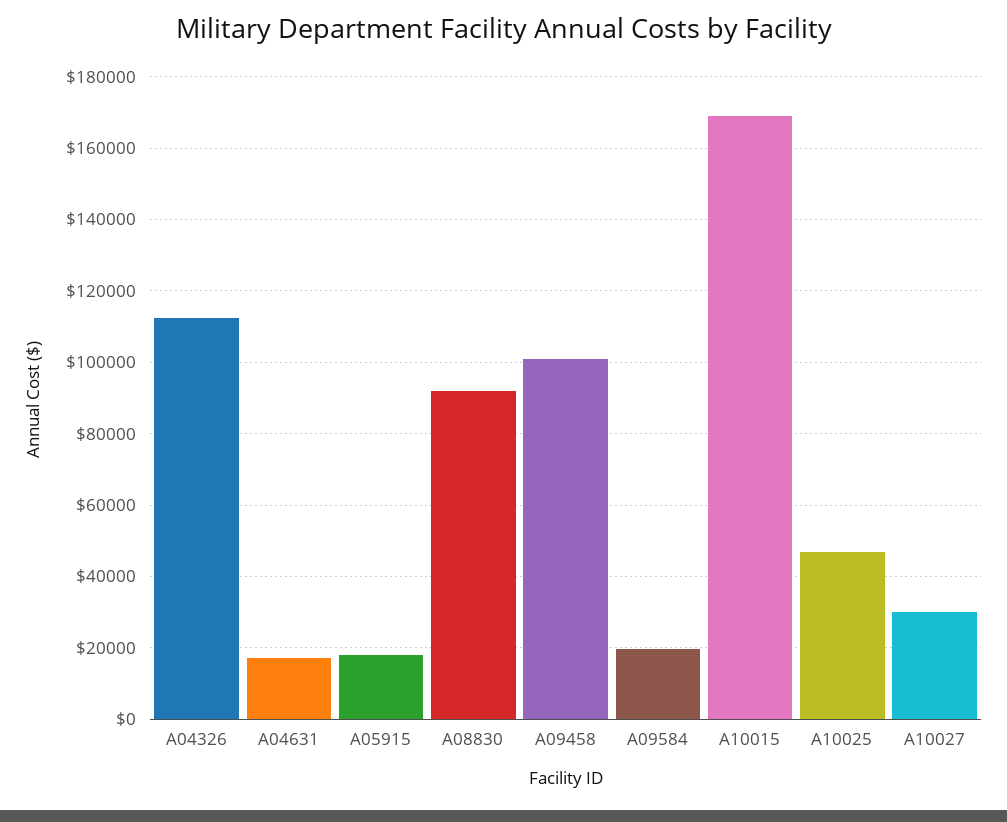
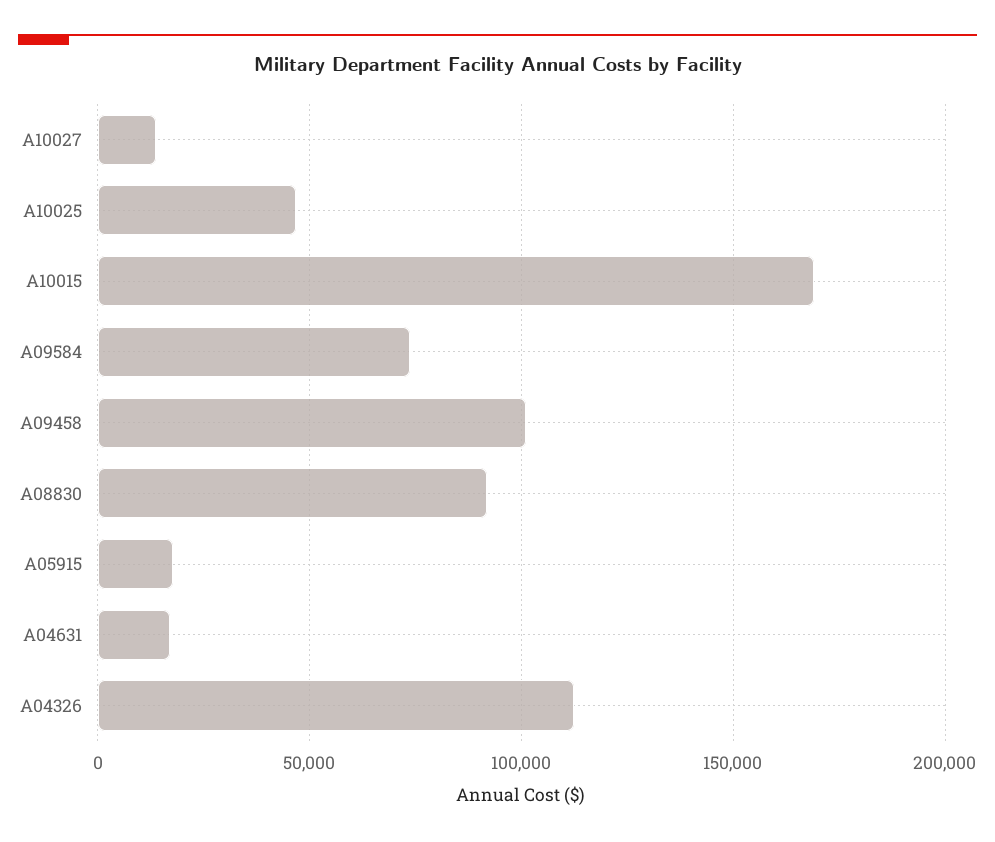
A09584: 20000 -> 75000
A10027: 30000 -> 15000

